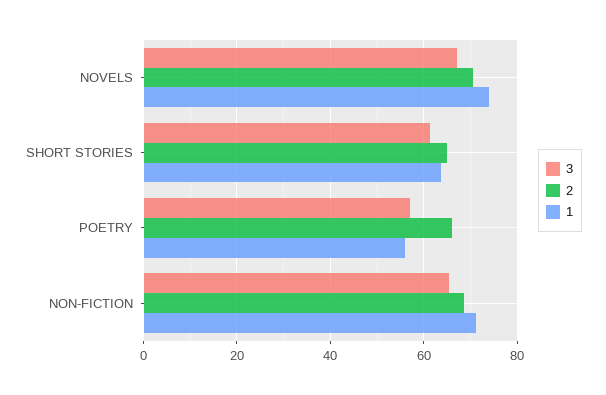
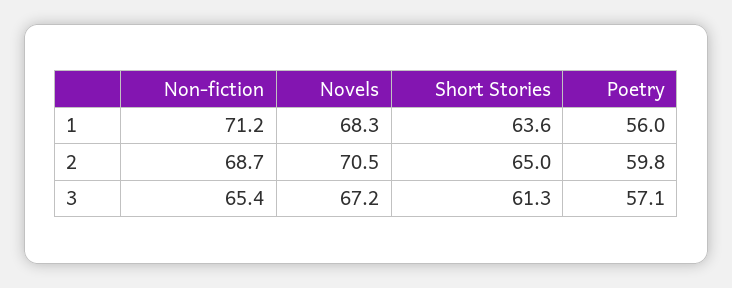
1, NOVELS: 74 -> 68.3
2, POETRY: 66 -> 59.8

